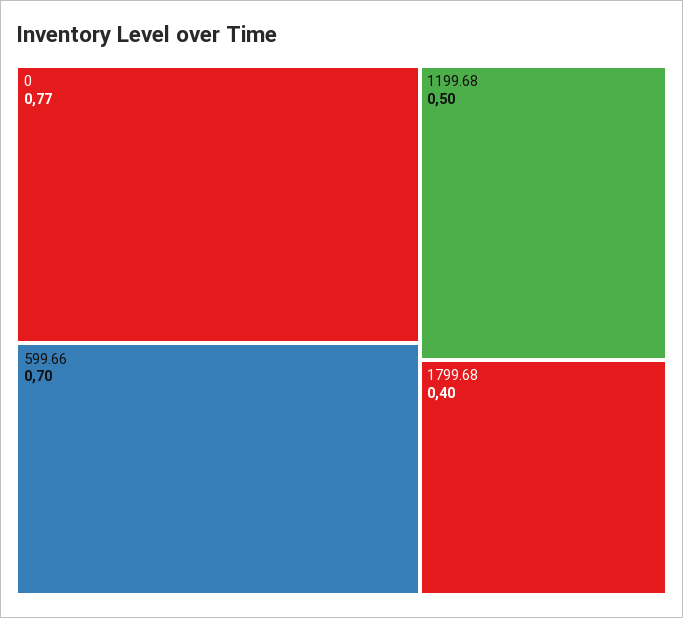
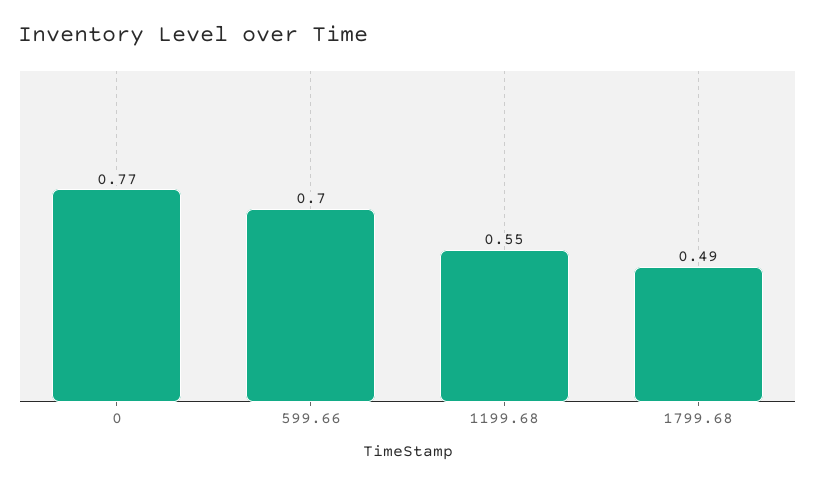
1199.68: 0.5 -> 0.55
1799.68: 0.4 -> 0.49

